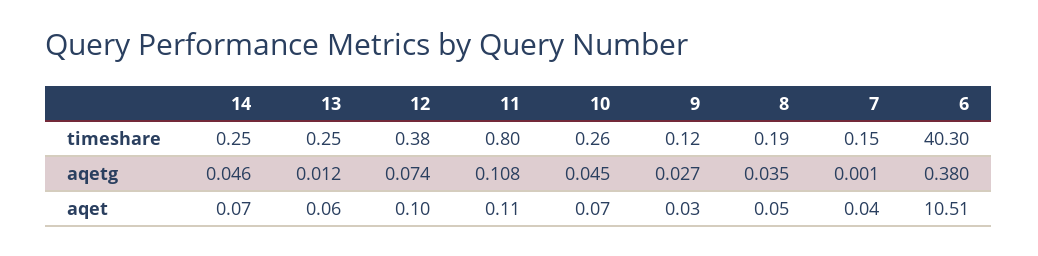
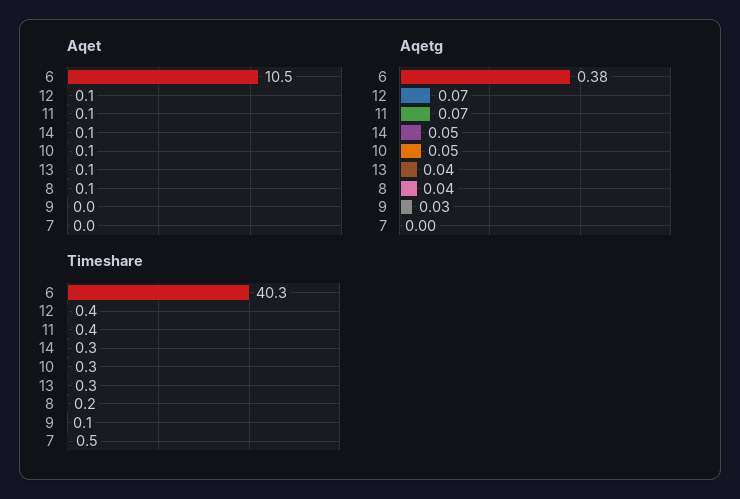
timeshare, 11: 0.8 -> 0.4
timeshare, 7: 0.15 -> 0.5
aqetg, 13: 0.012 -> 0.04
aqetg, 11: 0.108 -> 0.07

